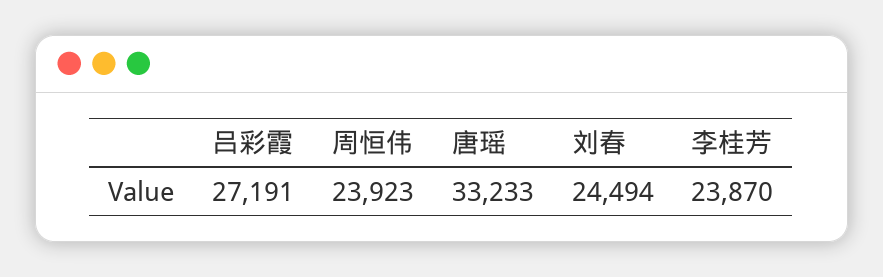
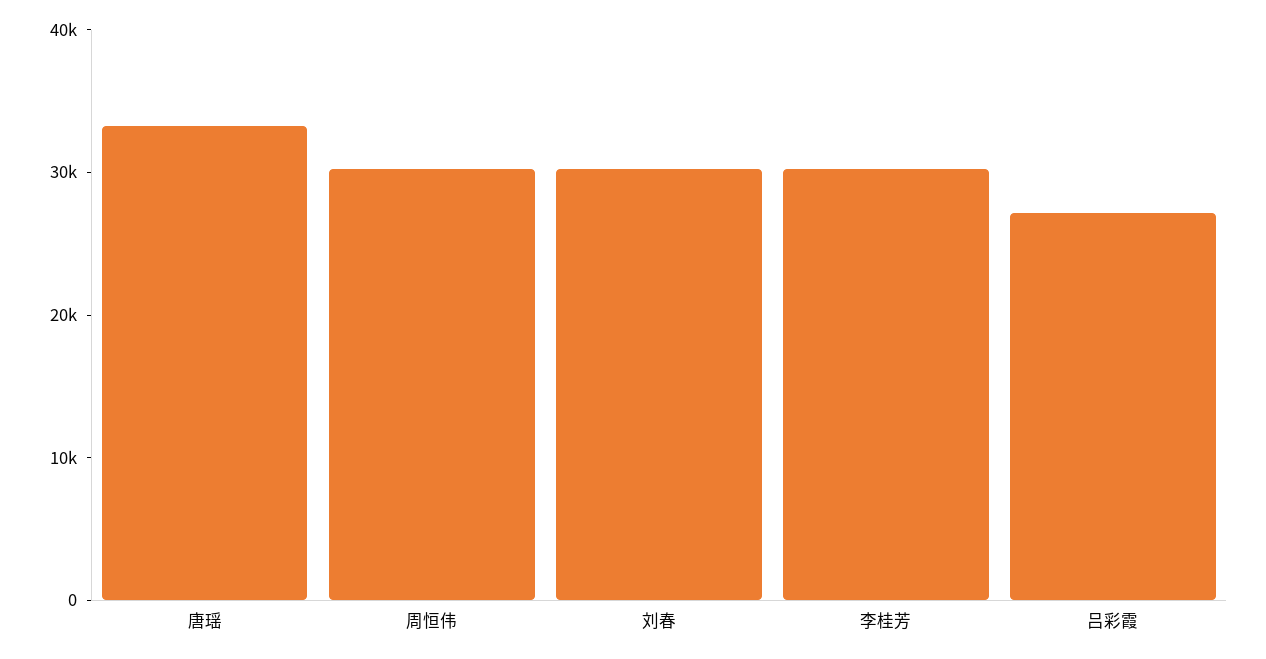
周恒伟: 23923 -> 30000
刘春: 24494 -> 30000
李桂芳: 23870 -> 30000

